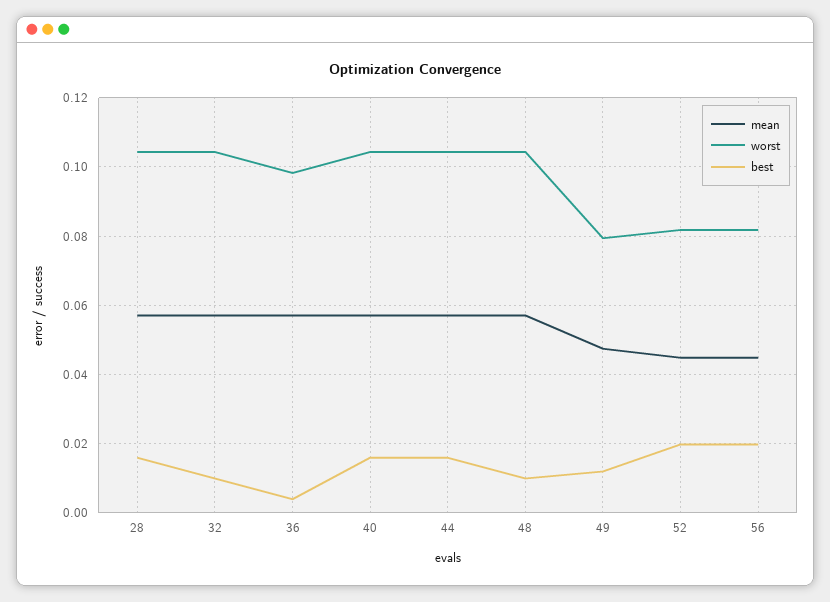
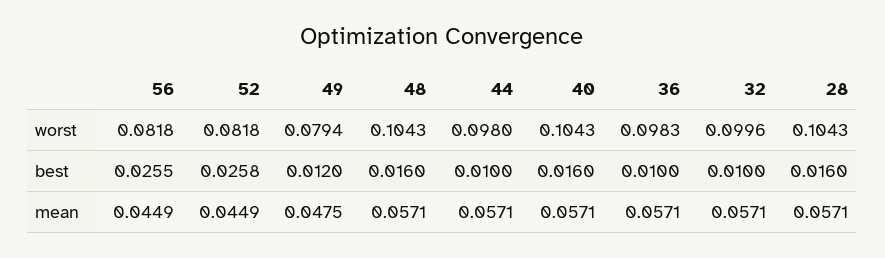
worst, 32: 0.104 -> 0.0996
best, 36: 0.004 -> 0.01
worst, 44: 0.104 -> 0.098
best, 44: 0.016 -> 0.01
best, 48: 0.01 -> 0.016
best, 52: 0.02 -> 0.0258
best, 56: 0.02 -> 0.0255

